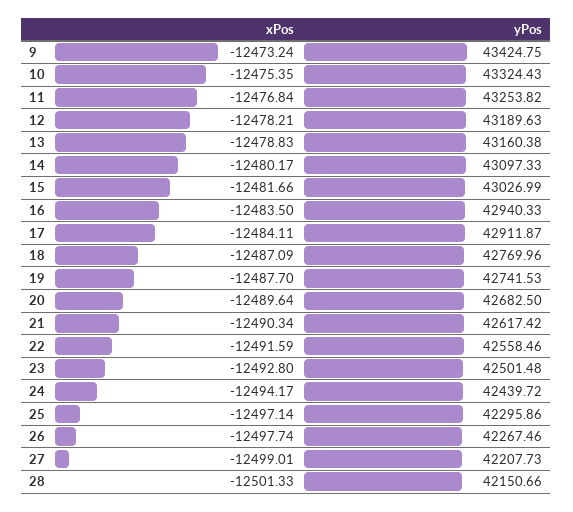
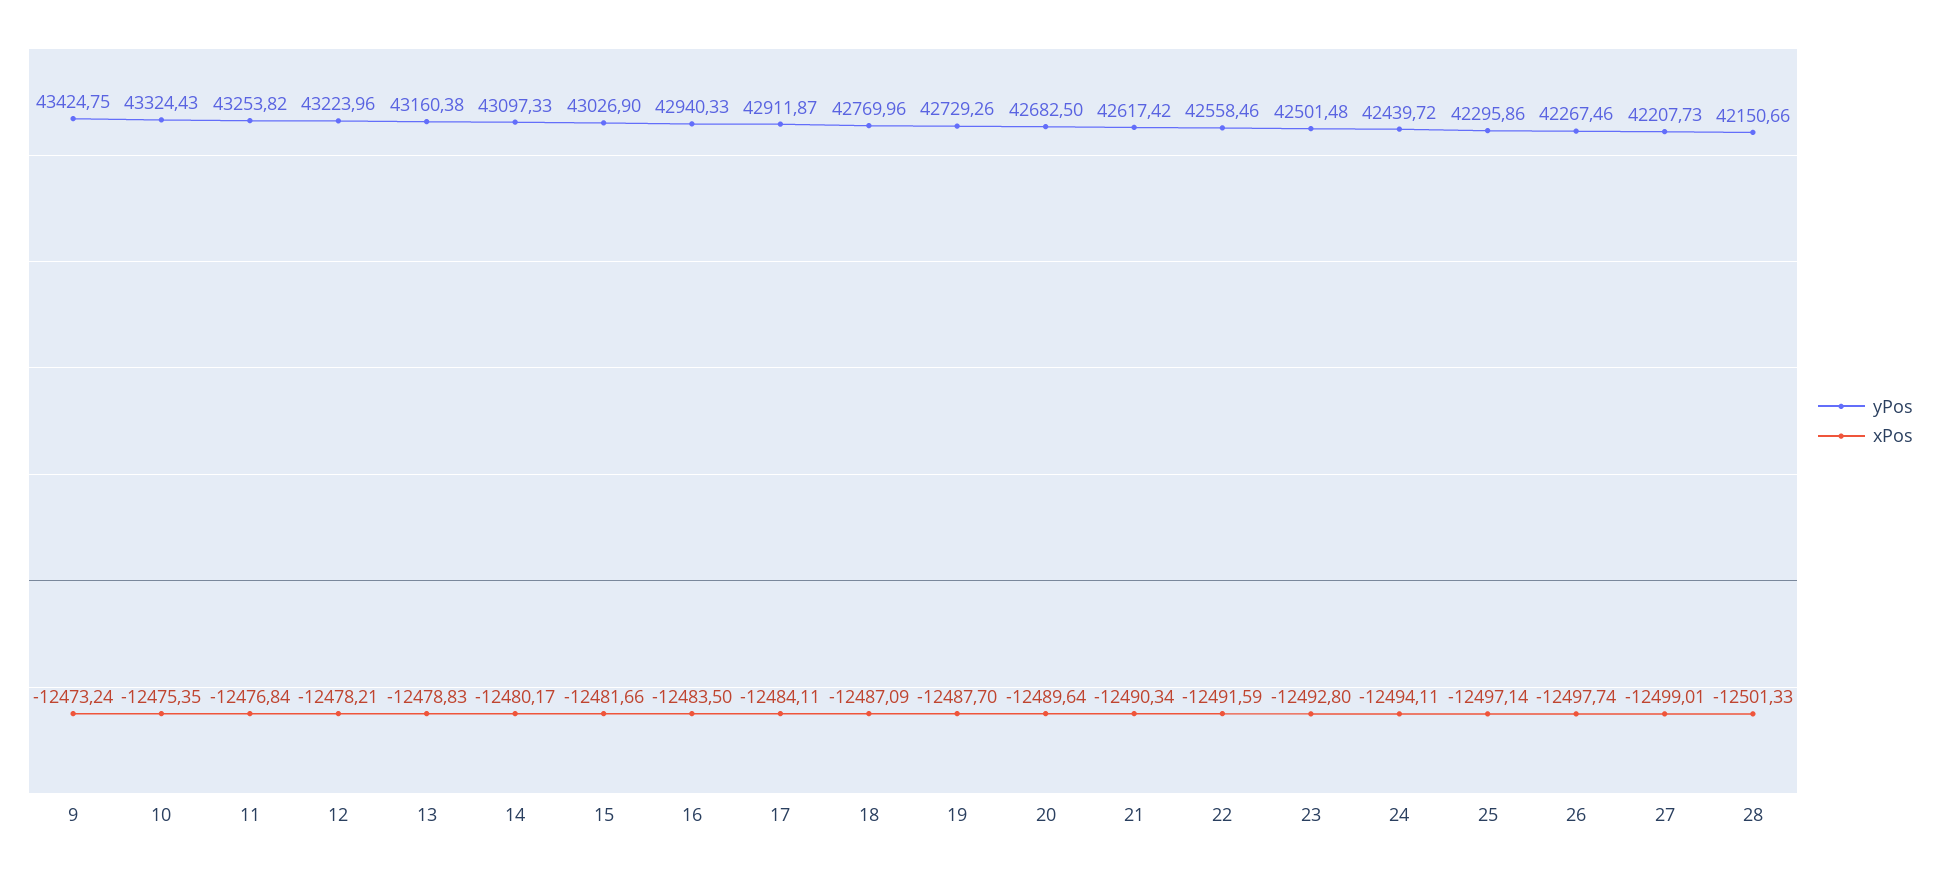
yPos, 12: 43189.63 -> 43223.96
yPos, 15: 43026.99 -> 43026.9
yPos, 19: 42741.53 -> 42729.26
xPos, 24: -12494.17 -> -12494.11

